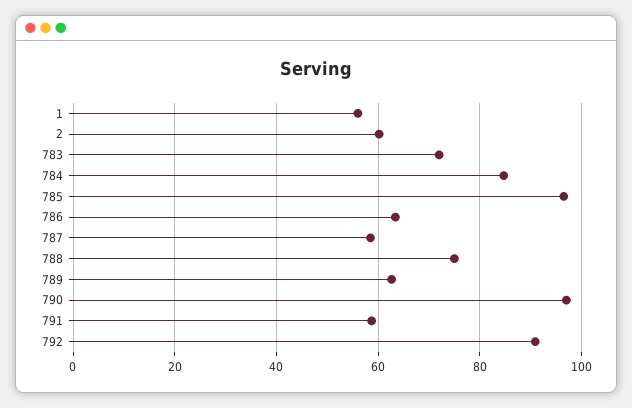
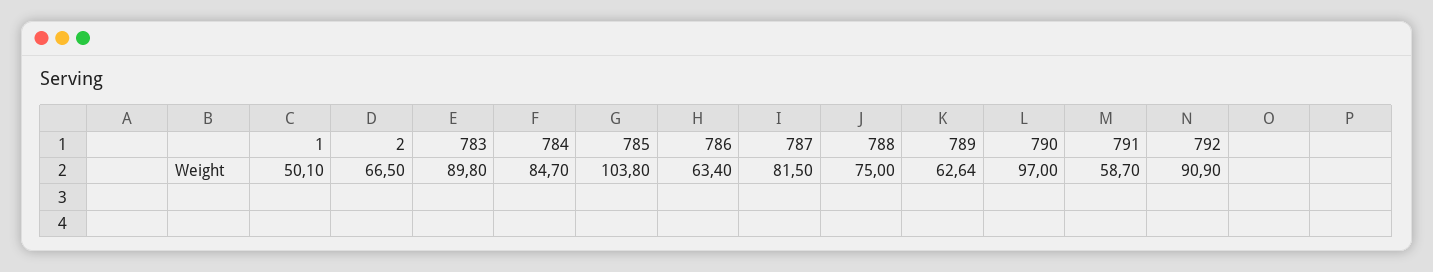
1: 56 -> 50.1
2: 60 -> 66.5
783: 72 -> 89.8
785: 96 -> 103.8
787: 58 -> 81.5

